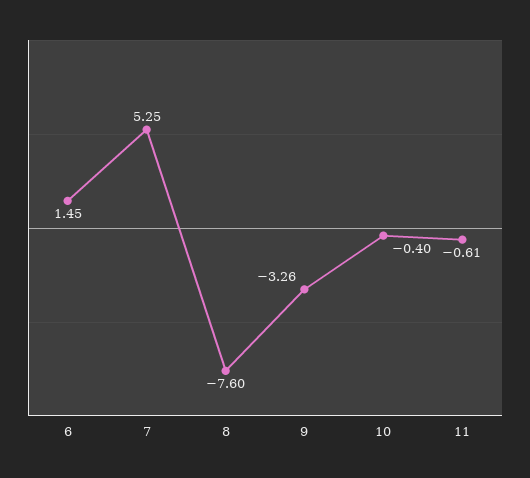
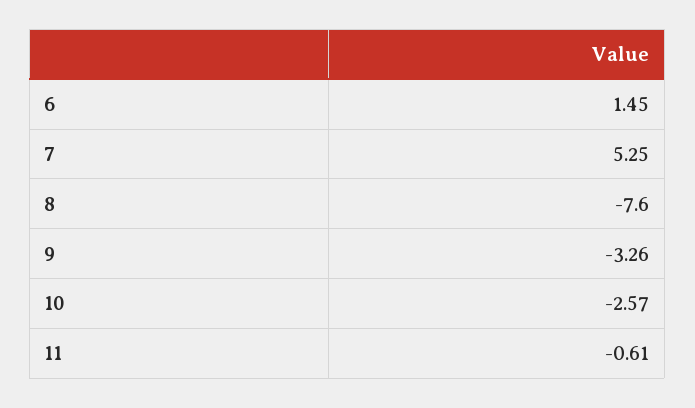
10: -0.4 -> -2.57

